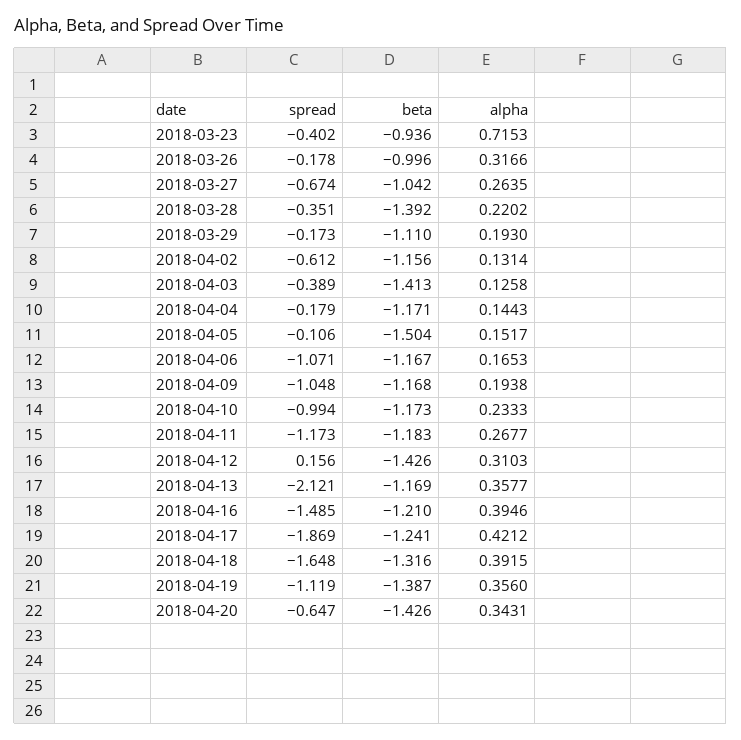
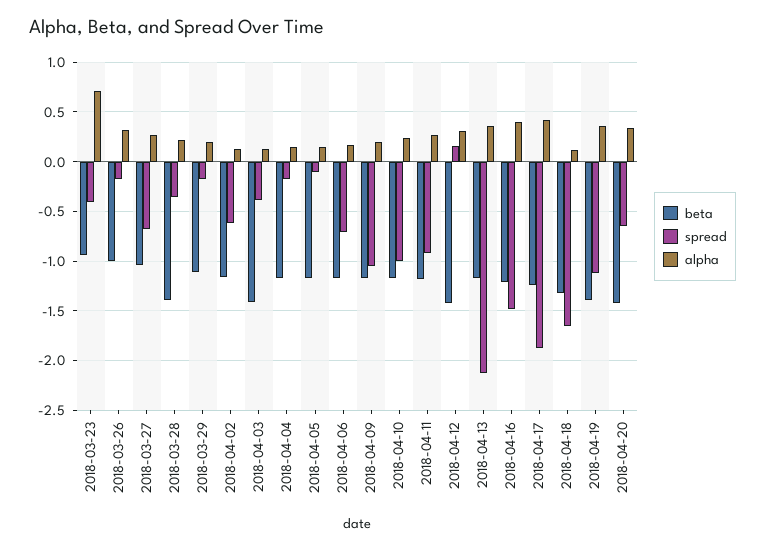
beta, 2018-04-05: -1.504 -> -1.2
spread, 2018-04-06: -1.071 -> -0.7
spread, 2018-04-11: -1.173 -> -0.9
alpha, 2018-04-18: 0.3915 -> 0.1

